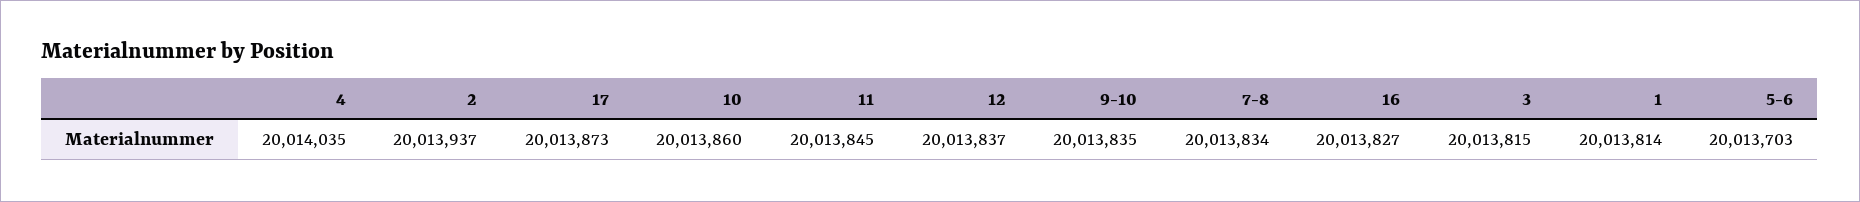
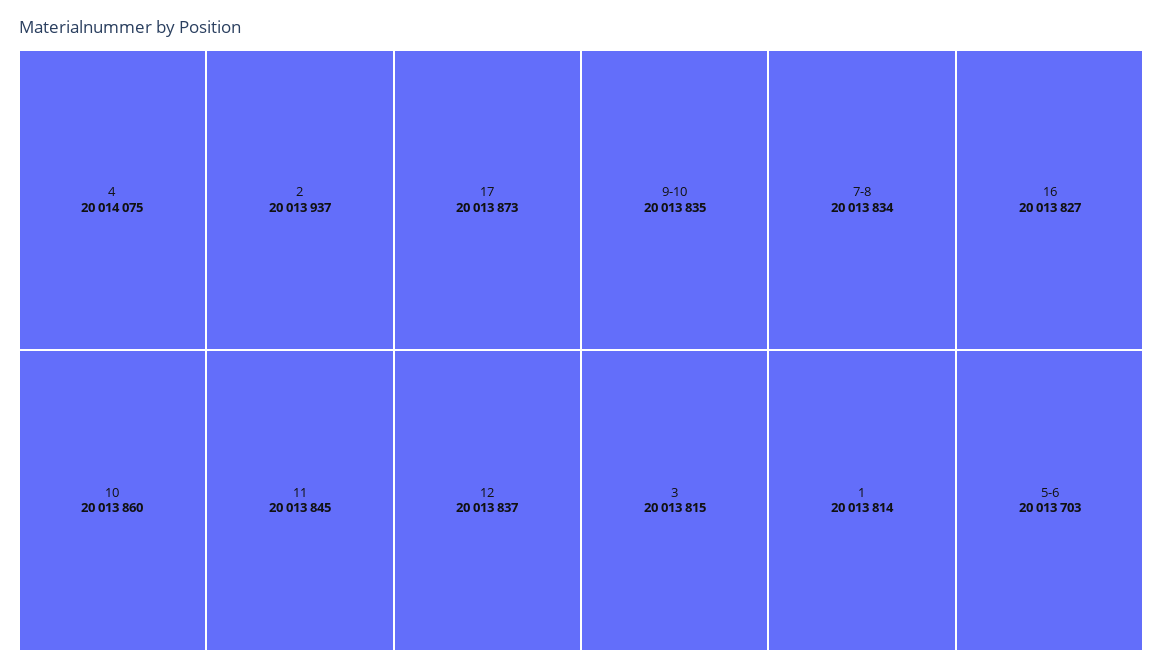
4: 20014035 -> 20014075

